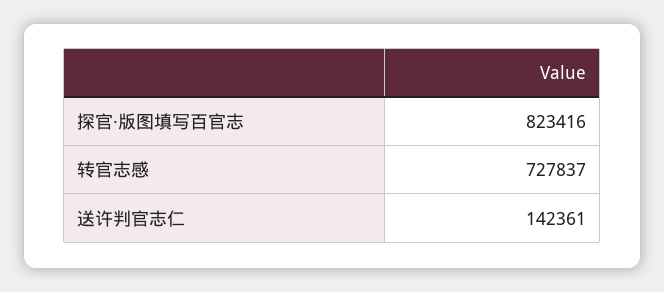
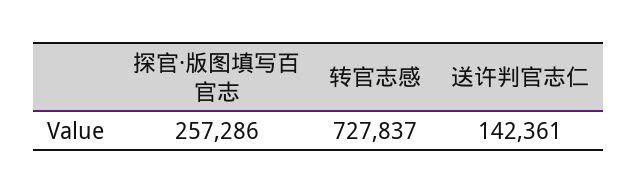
探官·版图填写百官志: 823416 -> 257286

